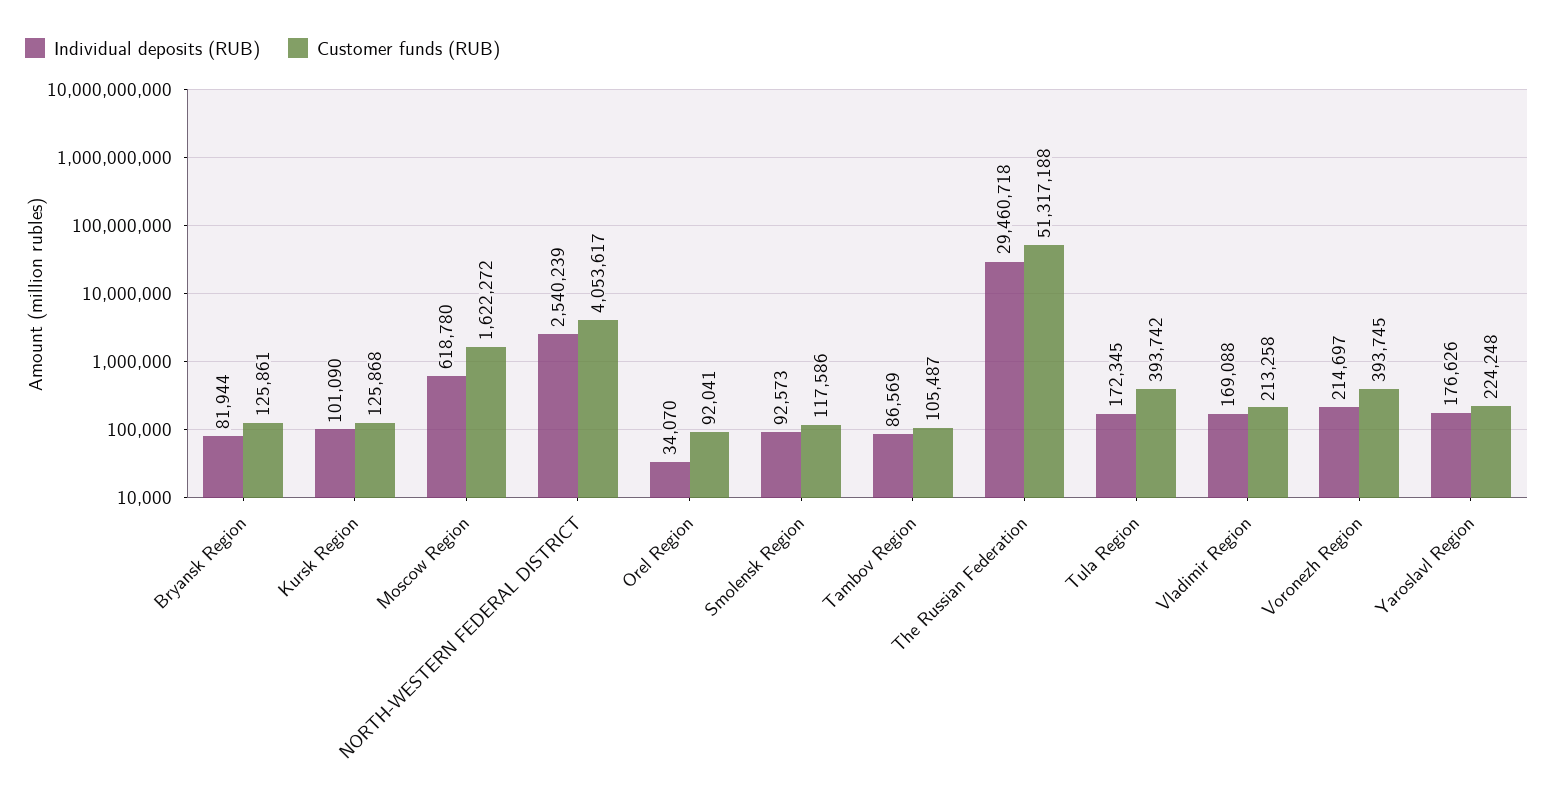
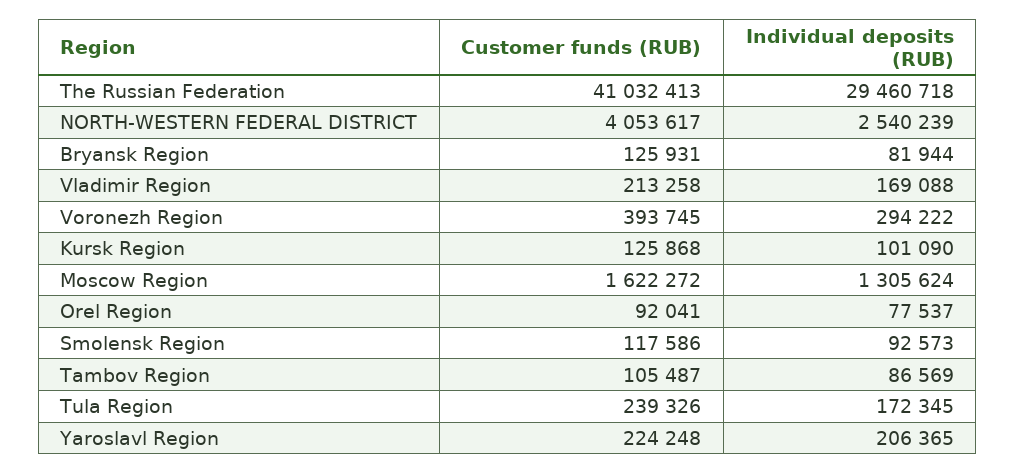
Customer funds (RUB), Bryansk Region: 125861 -> 125931
Individual deposits (RUB), Moscow Region: 618780 -> 1305624
Individual deposits (RUB), Orel Region: 34070 -> 77537
Customer funds (RUB), The Russian Federation: 51317188 -> 41032413
Customer funds (RUB), Tula Region: 393742 -> 239326
Individual deposits (RUB), Voronezh Region: 214697 -> 294222
Individual deposits (RUB), Yaroslavl Region: 176626 -> 206365

